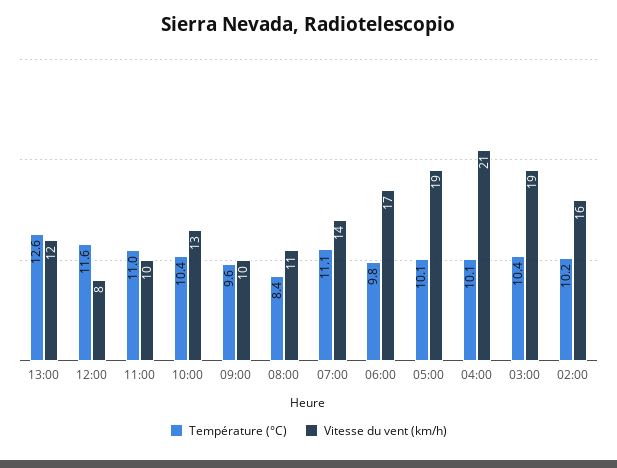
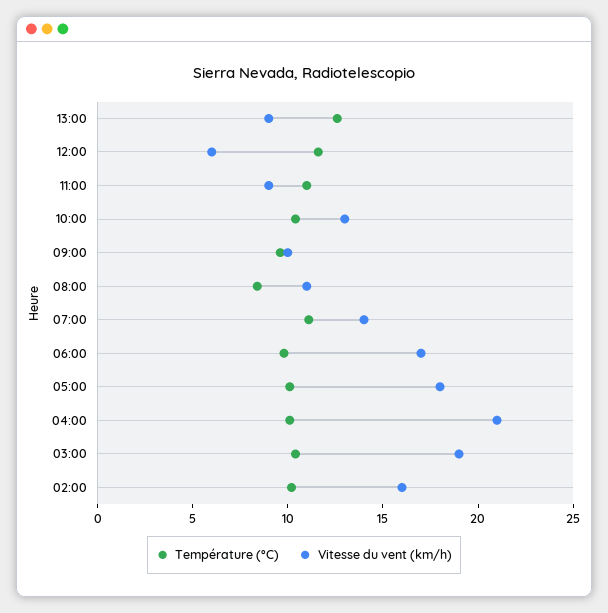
Vitesse du vent (km/h), 13:00: 12 -> 9
Vitesse du vent (km/h), 12:00: 8 -> 6
Vitesse du vent (km/h), 11:00: 10 -> 9
Vitesse du vent (km/h), 05:00: 19 -> 18

